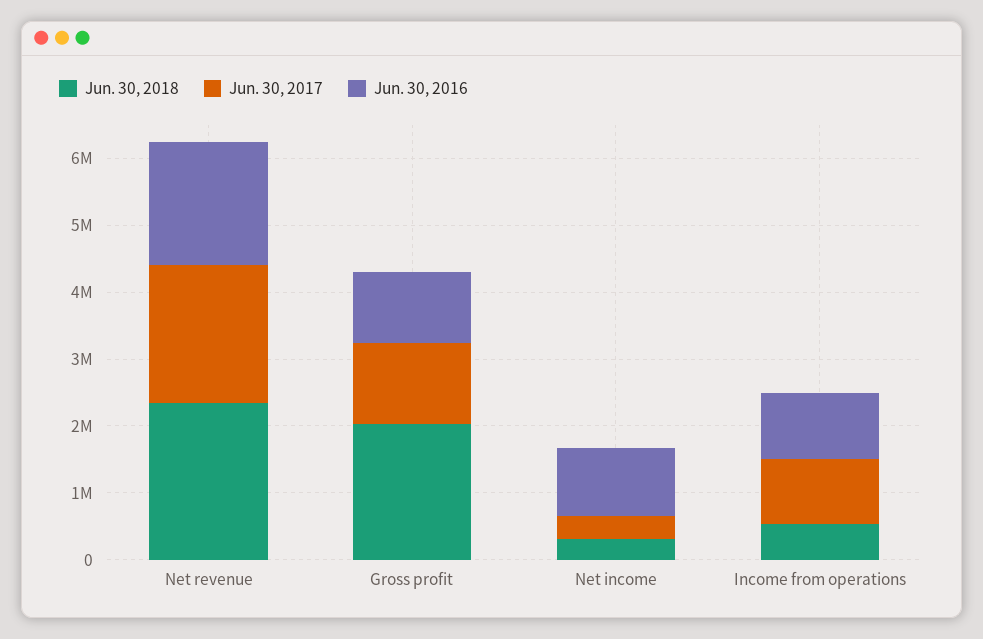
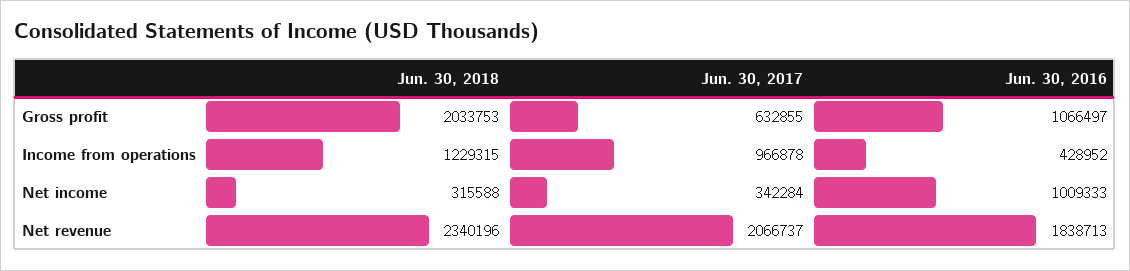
Jun. 30, 2017, Gross profit: 1200000 -> 632855
Jun. 30, 2018, Income from operations: 600000 -> 1229315
Jun. 30, 2016, Income from operations: 1000000 -> 428952

